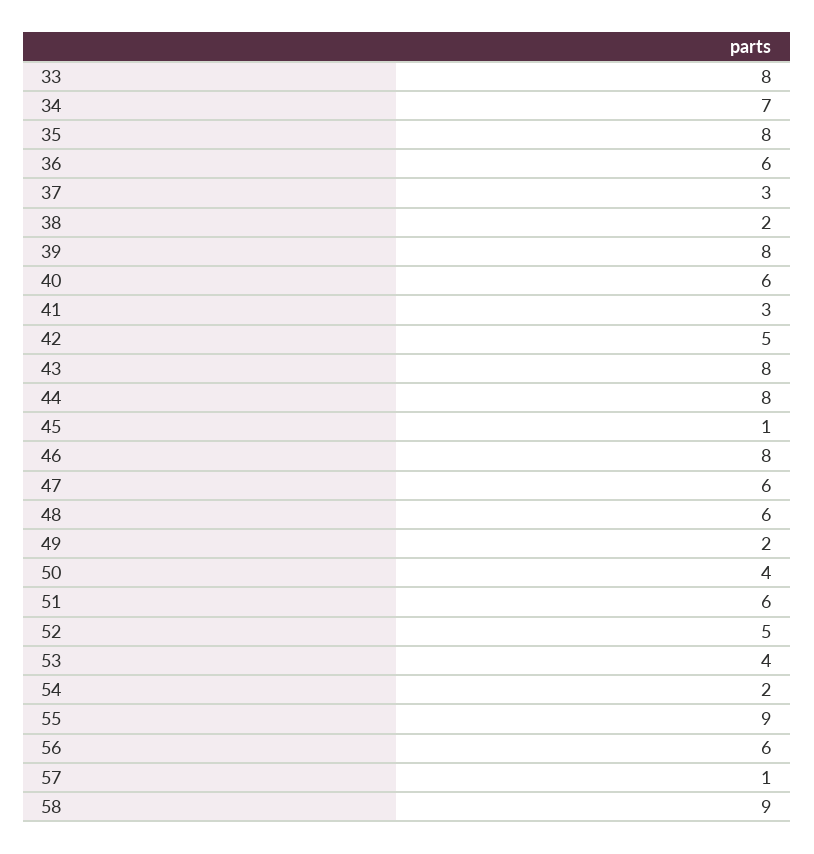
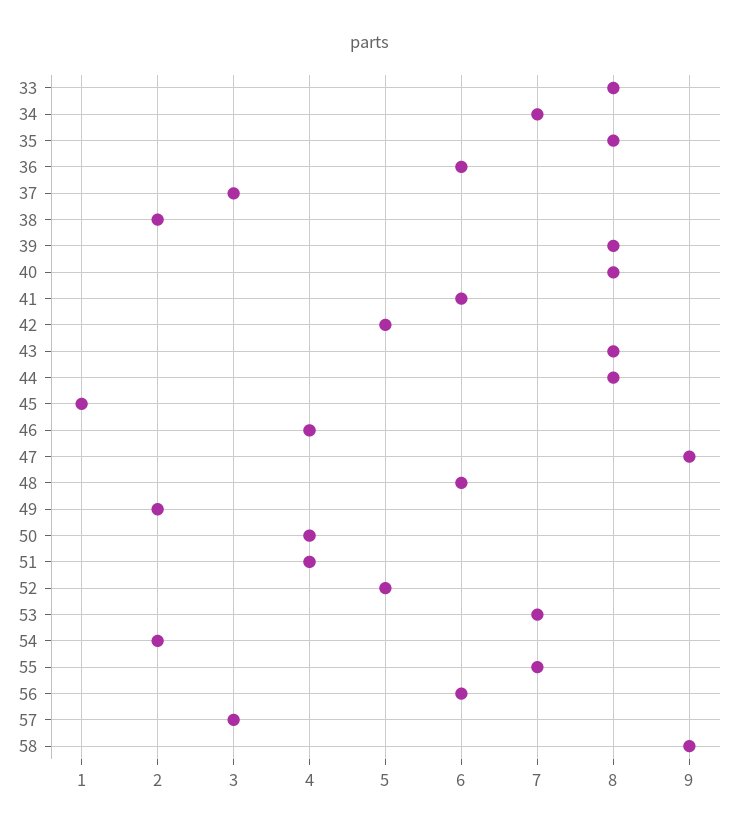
40: 6 -> 8
41: 3 -> 6
46: 8 -> 4
47: 6 -> 9
51: 6 -> 4
53: 4 -> 7
55: 9 -> 7
57: 1 -> 3

